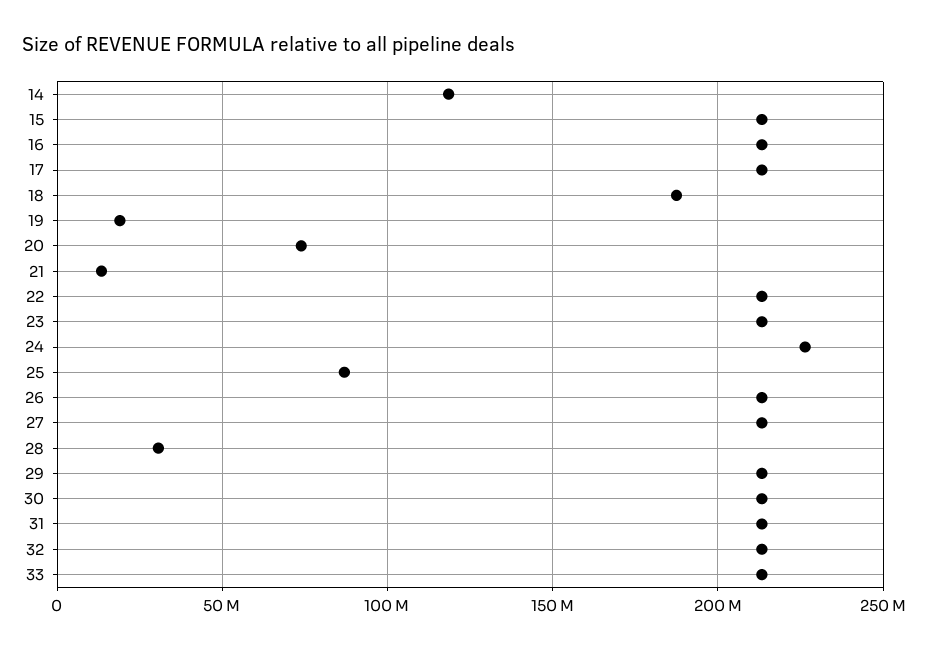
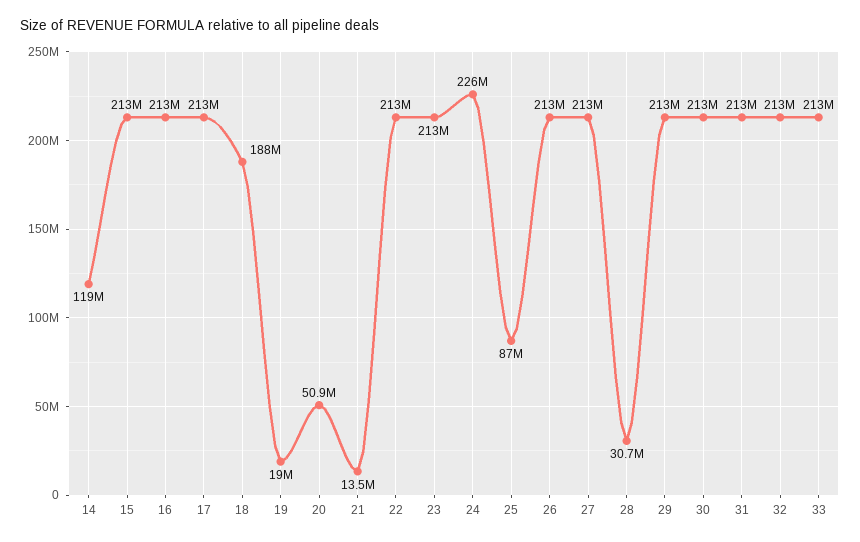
20: 75000000 -> 50900000

